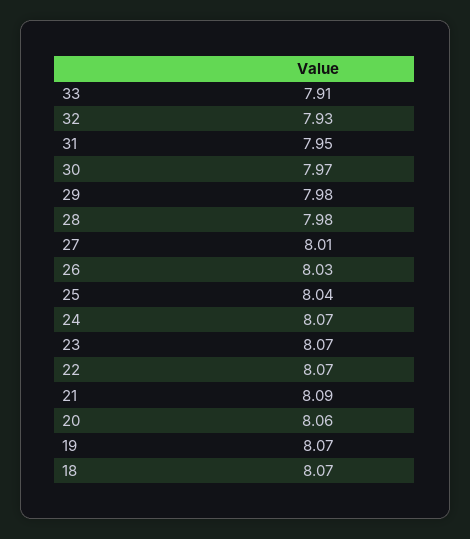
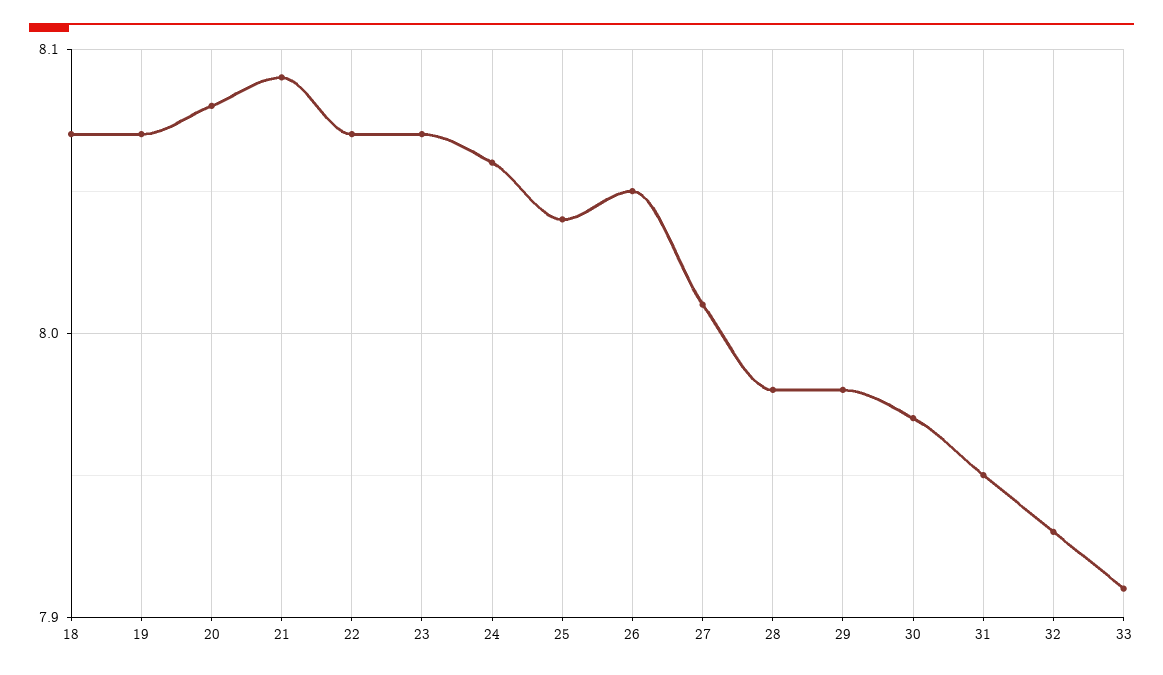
26: 8.03 -> 8.05
24: 8.07 -> 8.06
20: 8.06 -> 8.08

